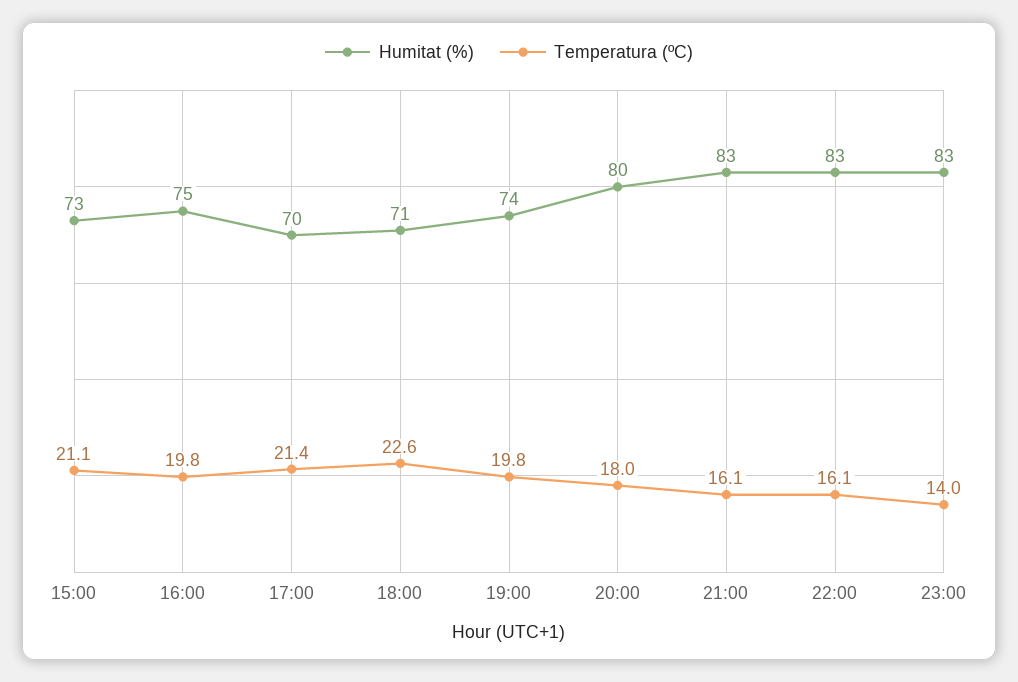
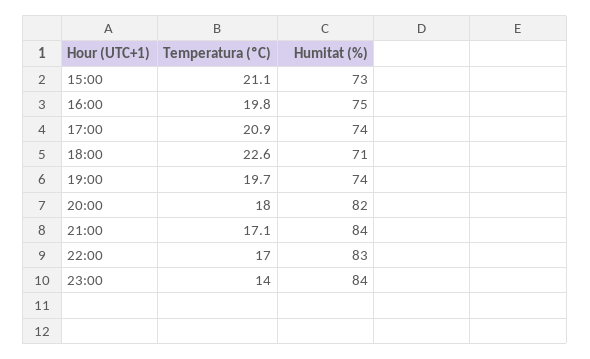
Humitat (%), 17:00: 70 -> 74
Temperatura (ºC), 17:00: 21.4 -> 20.9
Temperatura (ºC), 19:00: 19.8 -> 19.7
Humitat (%), 20:00: 80 -> 82
Humitat (%), 21:00: 83 -> 84
Temperatura (ºC), 21:00: 16.1 -> 17.1
Temperatura (ºC), 22:00: 16.1 -> 17
Humitat (%), 23:00: 83 -> 84

